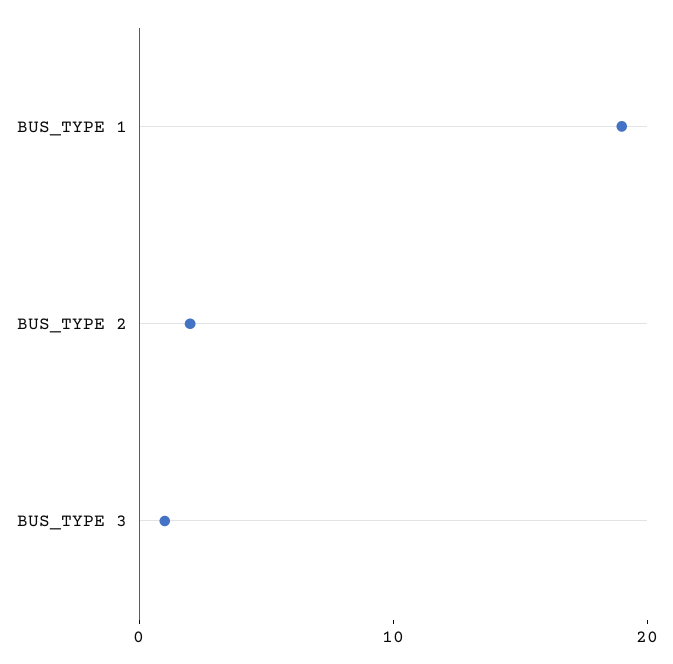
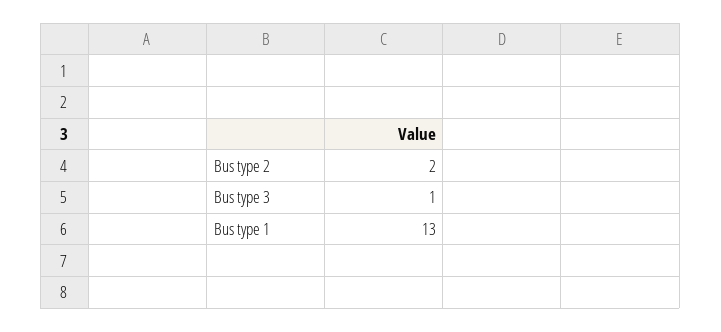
BUS_TYPE 1: 19 -> 13

